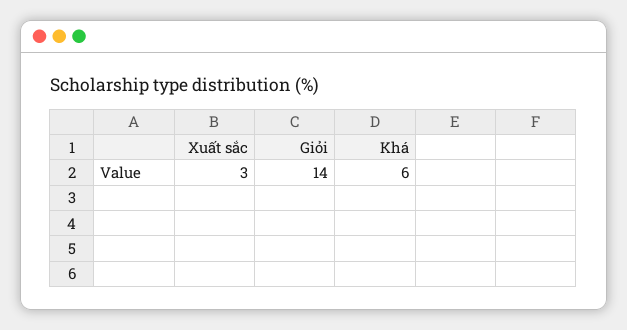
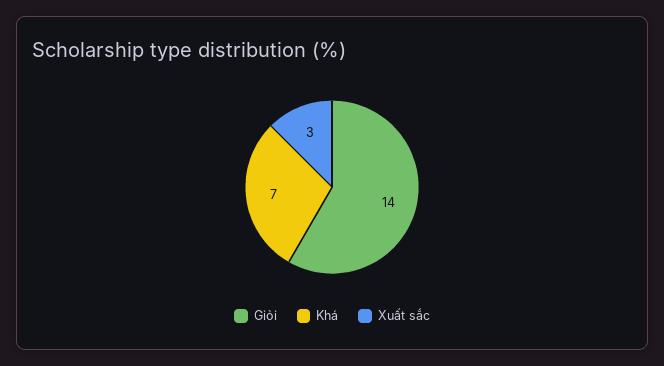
Khá: 6 -> 7

